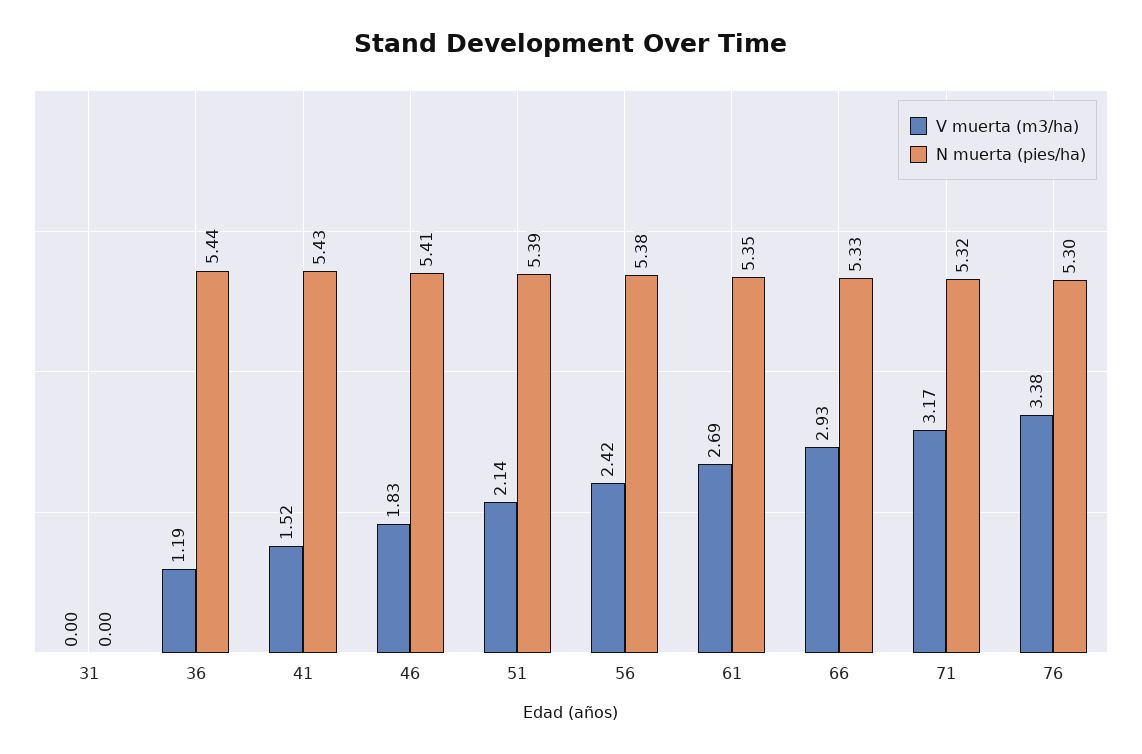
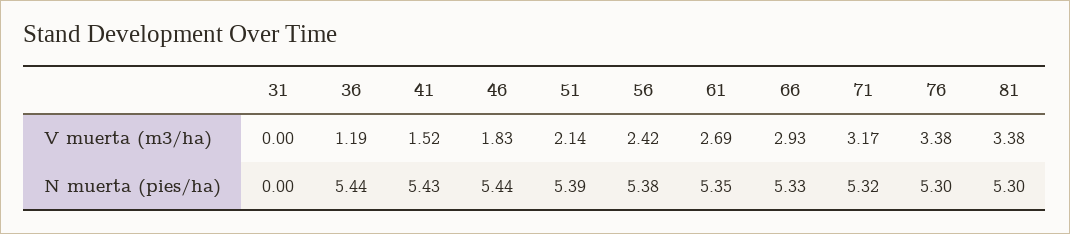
N muerta (pies/ha), 46: 5.41 -> 5.44
V muerta (m3/ha), 81: none -> 3.38
N muerta (pies/ha), 81: none -> 5.3

